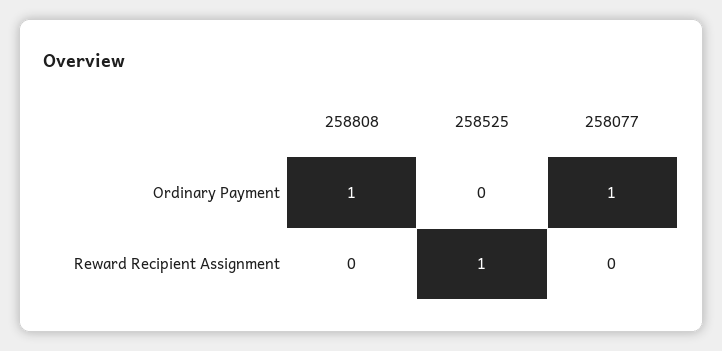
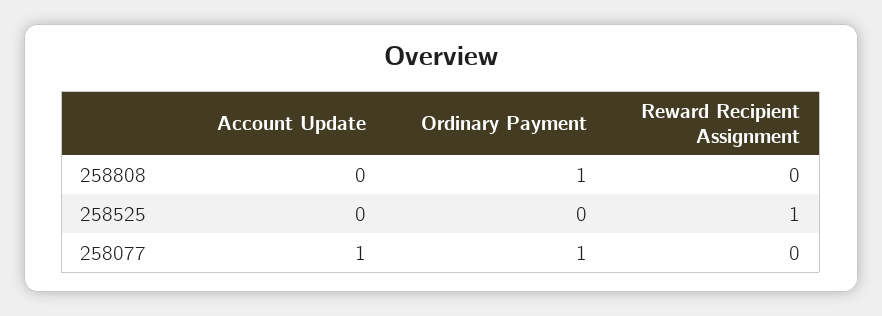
258808, Account Update: none -> 0
258525, Account Update: none -> 0
258077, Account Update: none -> 1

